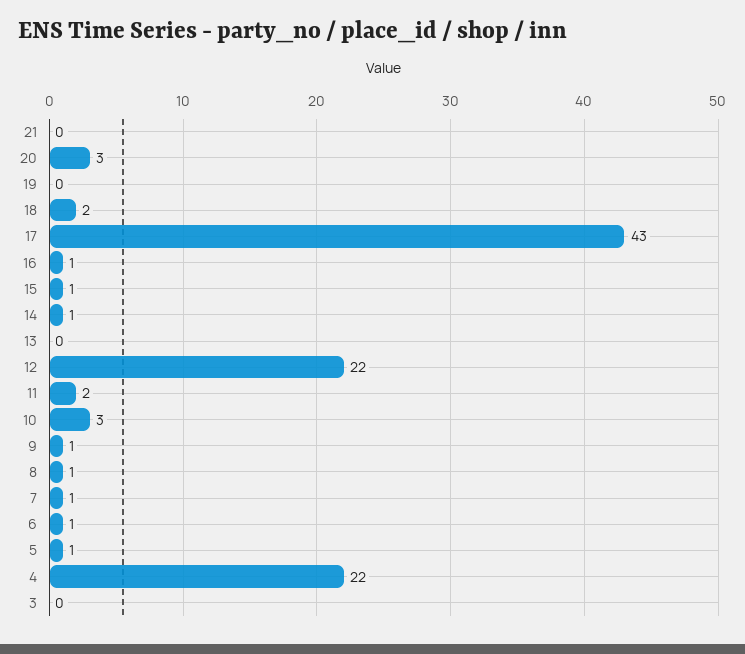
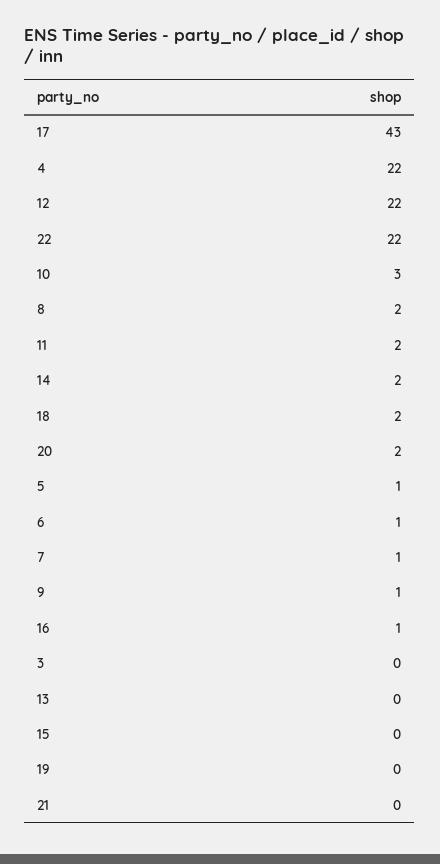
20: 3 -> 2
15: 1 -> 0
14: 1 -> 2
8: 1 -> 2
22: none -> 22

